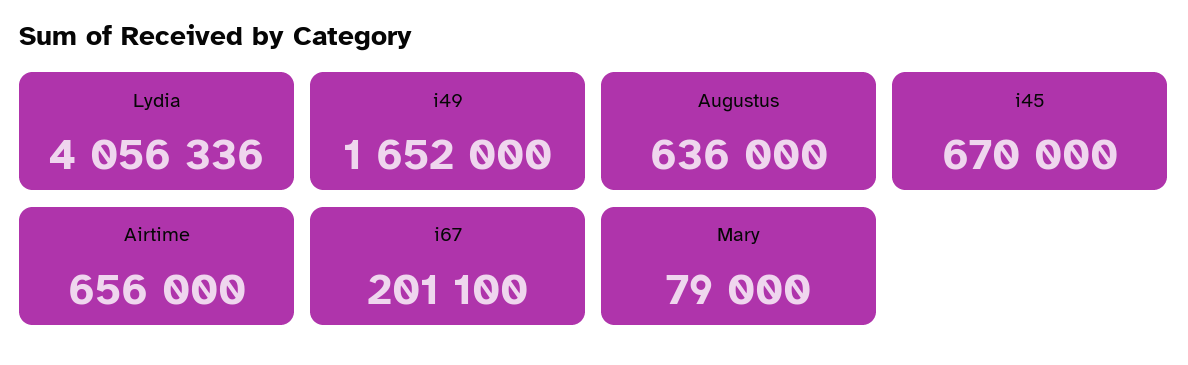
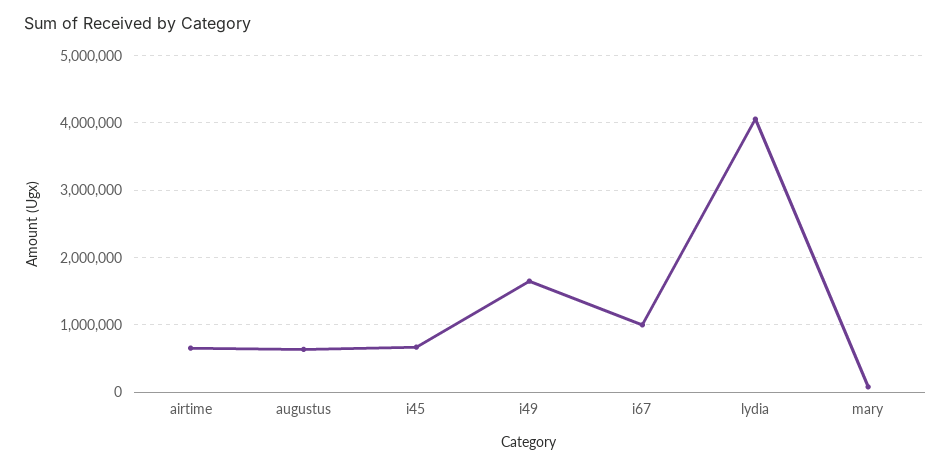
i67: 201100 -> 1000000

